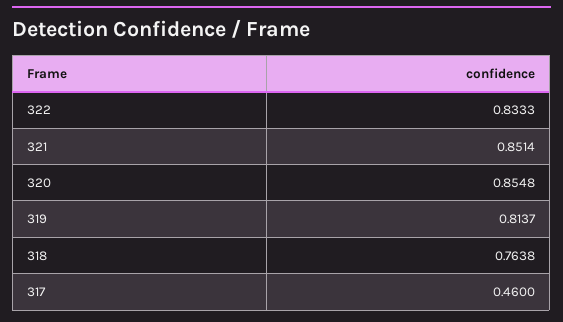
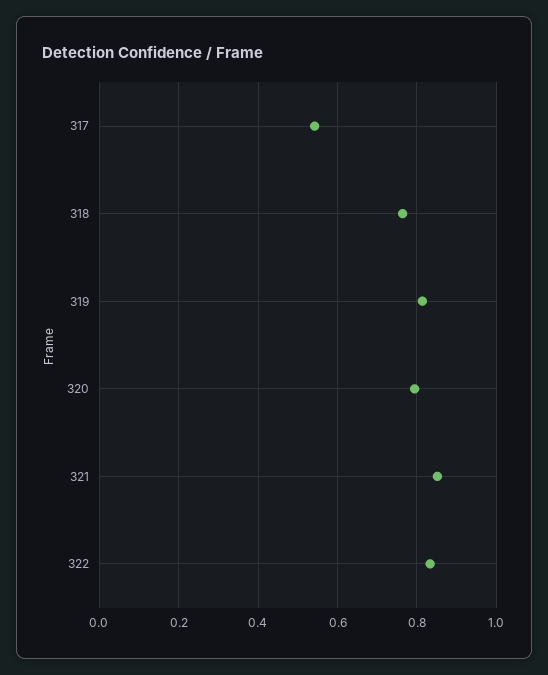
320: 0.8548 -> 0.8
317: 0.46 -> 0.54

